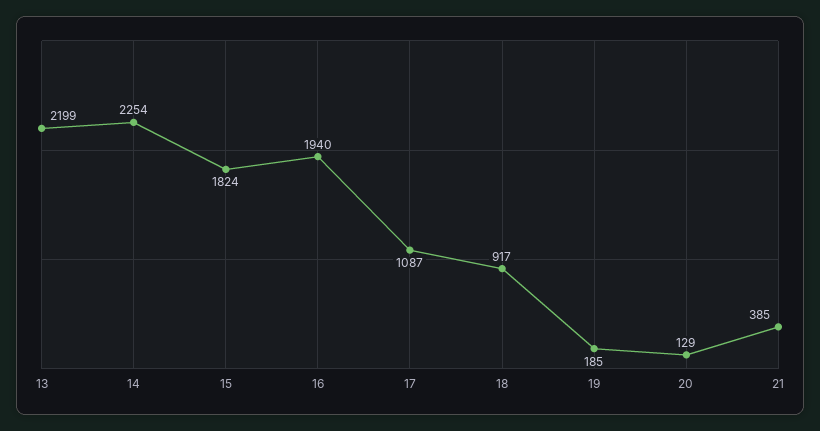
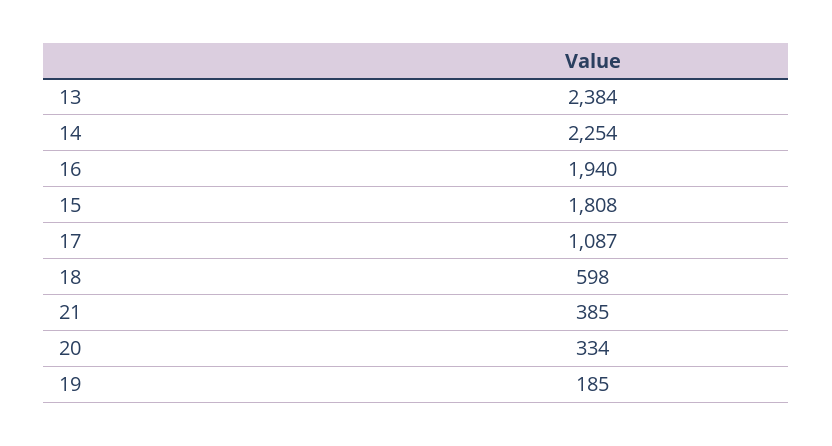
13: 2199 -> 2384
15: 1824 -> 1808
18: 917 -> 598
20: 129 -> 334

